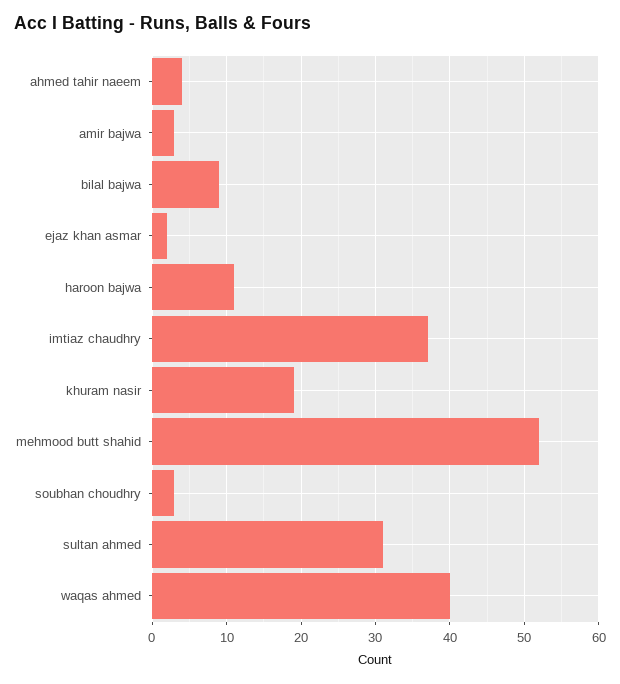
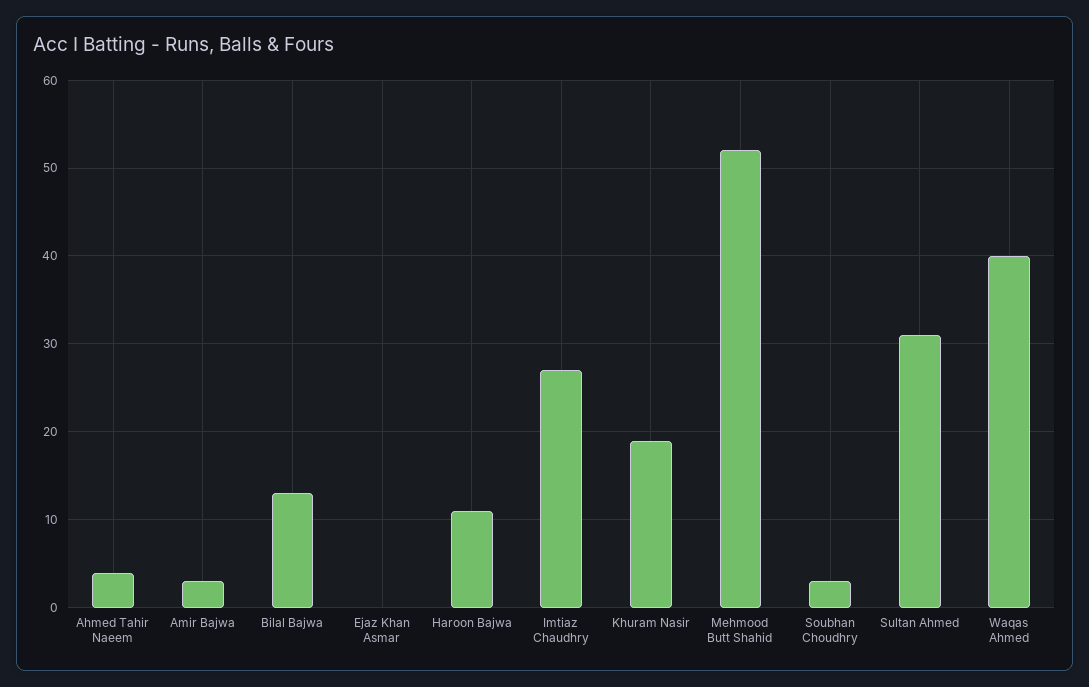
bilal bajwa: 9 -> 13
ejaz khan asmar: 2 -> 0
imtiaz chaudhry: 37 -> 27

